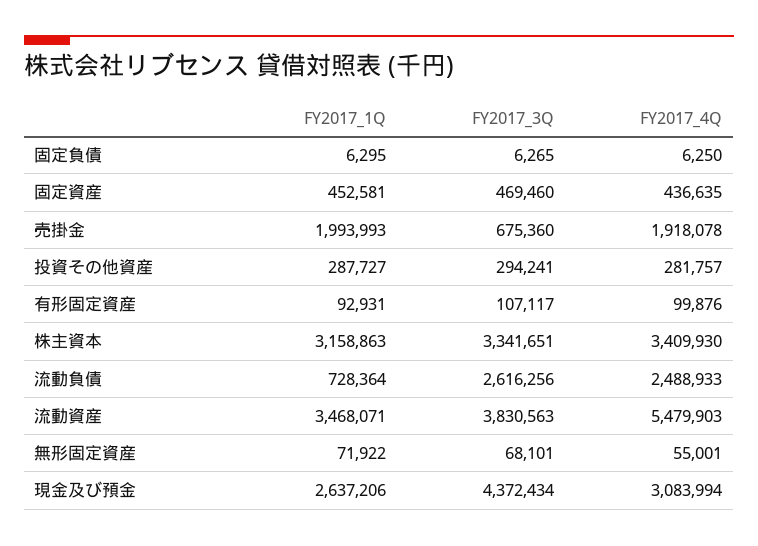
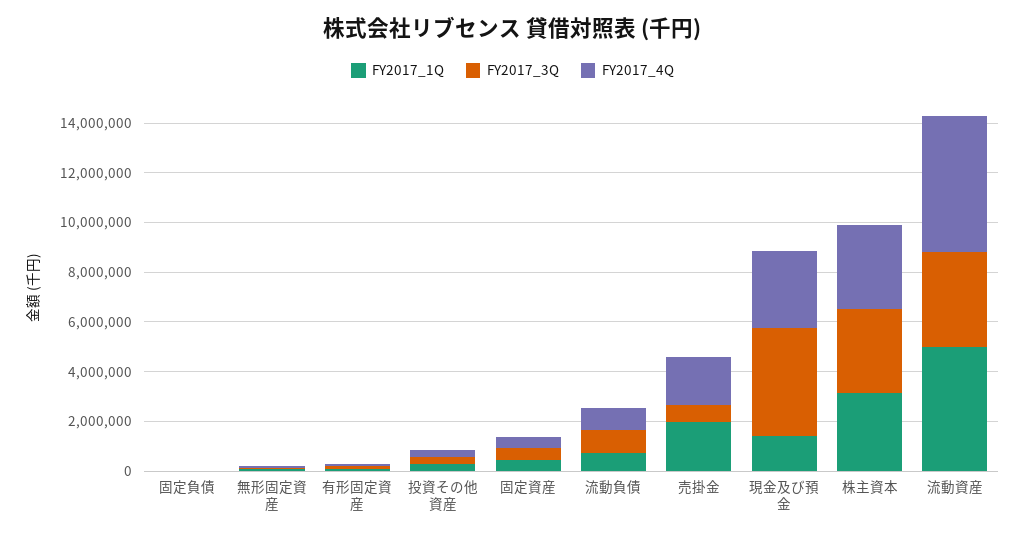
FY2017_3Q, 流動負債: 2616256 -> 1000000
FY2017_4Q, 流動負債: 2488933 -> 1000000
FY2017_1Q, 流動資産: 3468071 -> 5000000
FY2017_1Q, 現金及び預金: 2637206 -> 1500000

